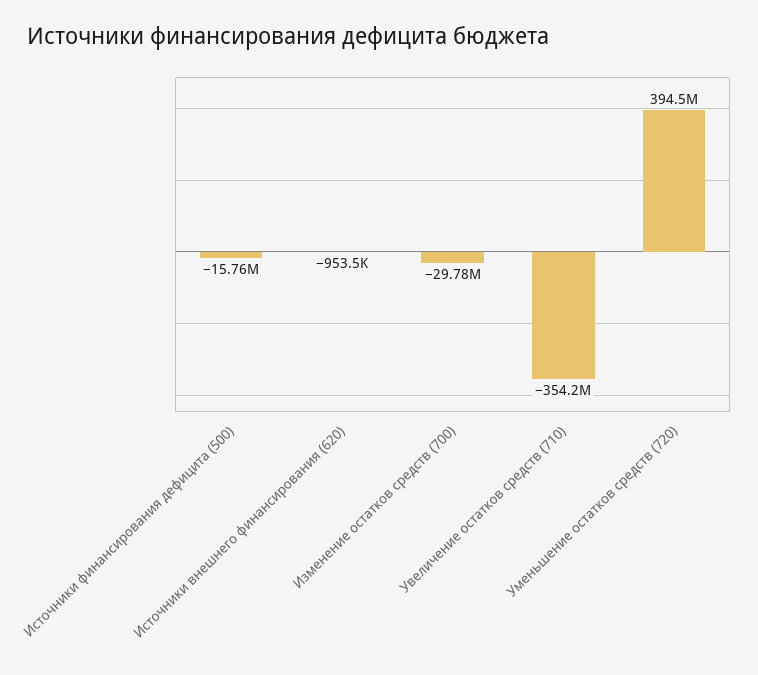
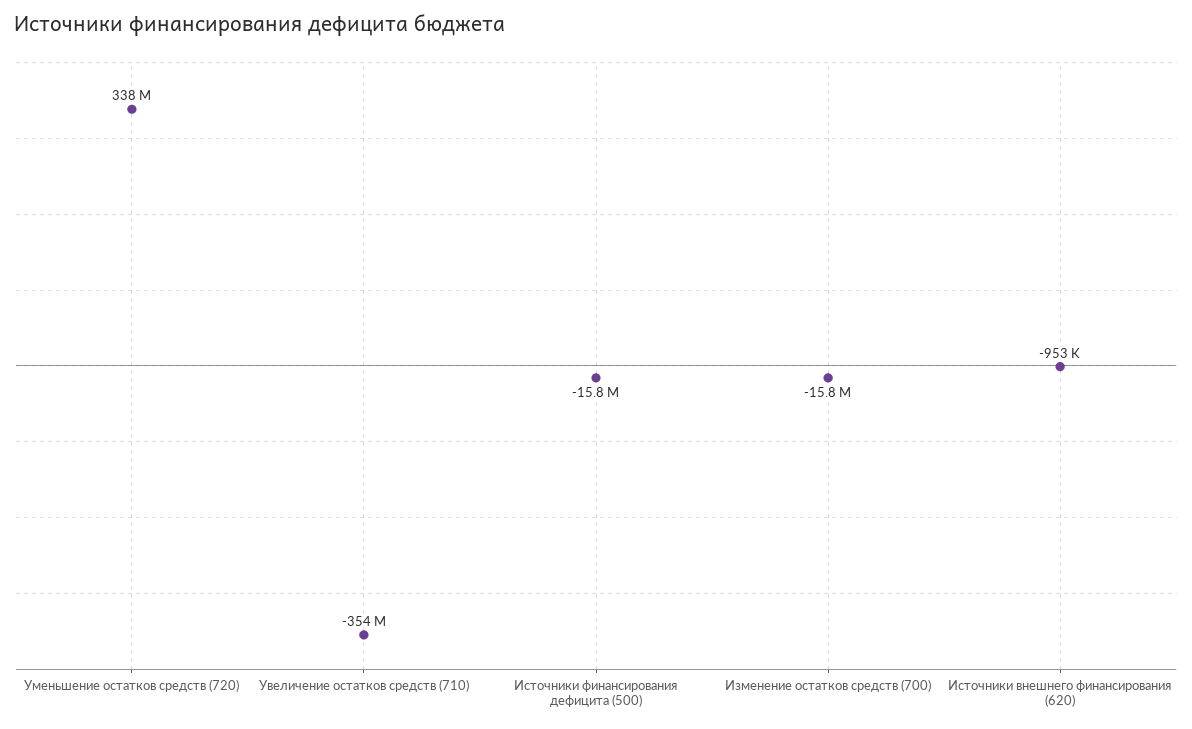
Изменение остатков средств (700): -29780000 -> -15800000
Уменьшение остатков средств (720): 394500000 -> 338000000

